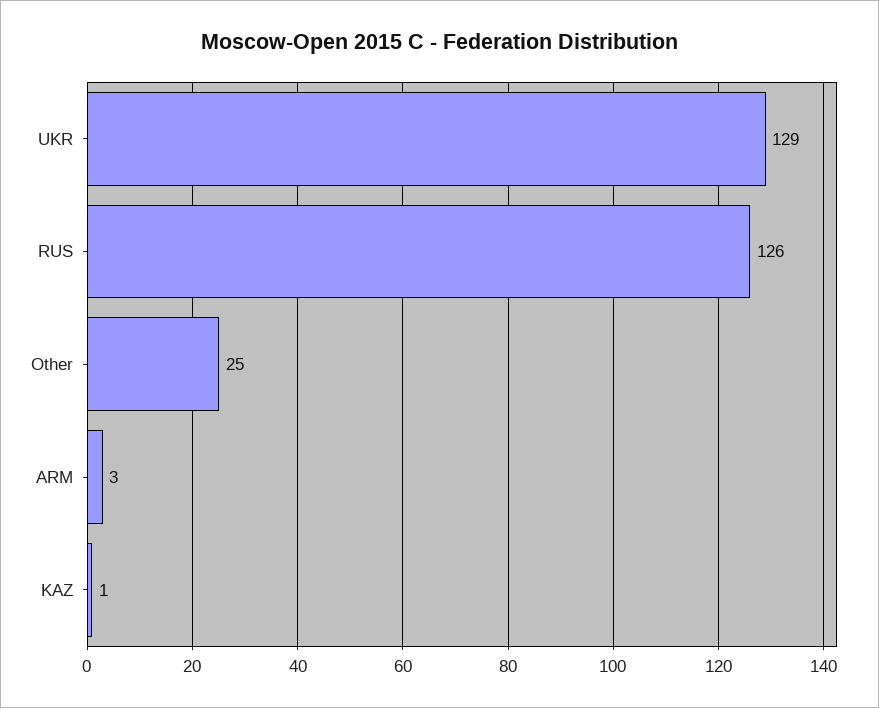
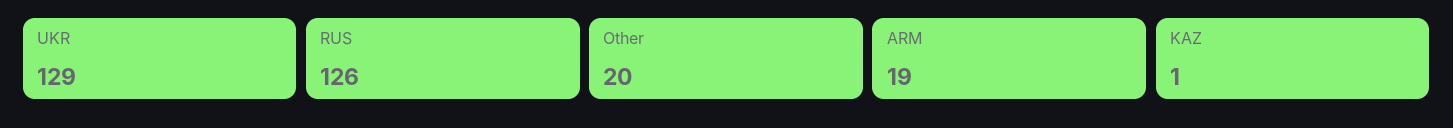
Other: 25 -> 20
ARM: 3 -> 19

